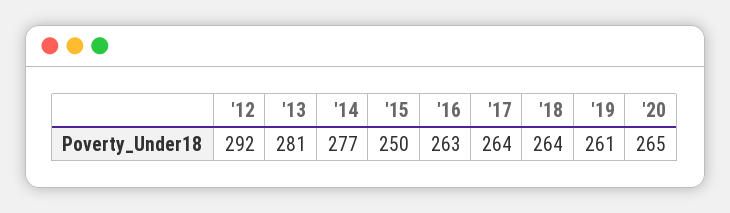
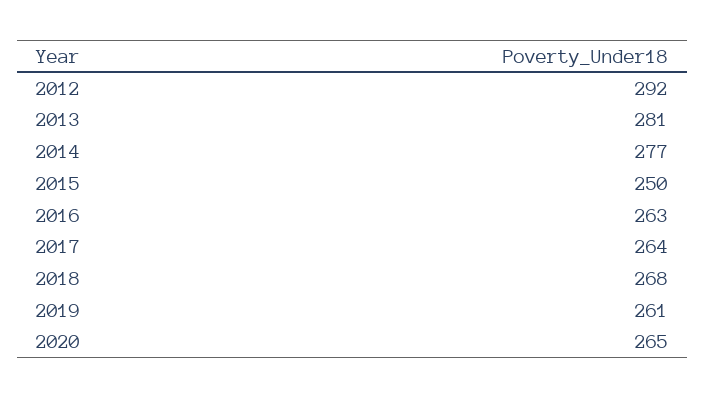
'18: 264 -> 268

